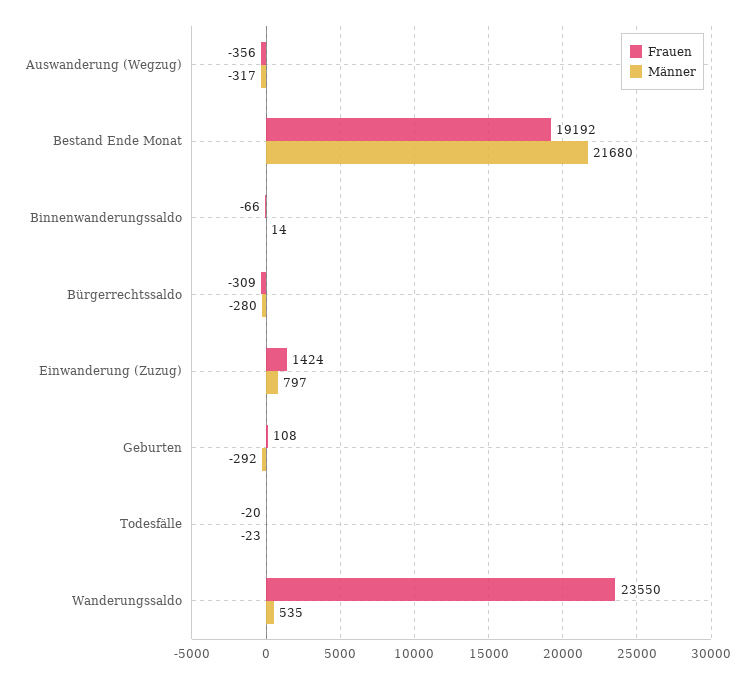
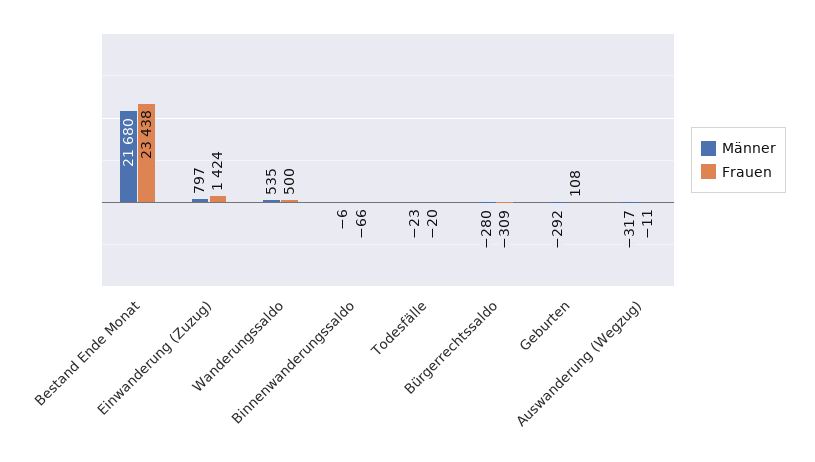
Frauen, Auswanderung (Wegzug): -356 -> -11
Frauen, Bestand Ende Monat: 19192 -> 23438
Männer, Binnenwanderungssaldo: 14 -> -6
Frauen, Wanderungssaldo: 23550 -> 500

